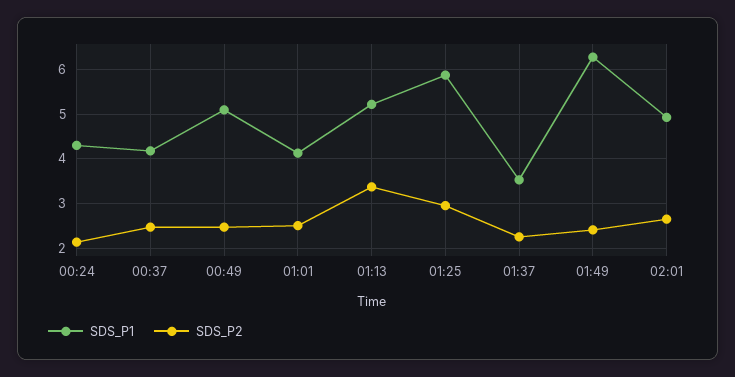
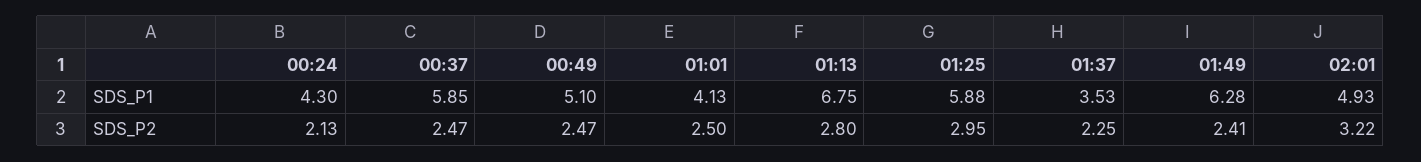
SDS_P1, 00:37: 4.2 -> 5.85
SDS_P1, 01:13: 5.2 -> 6.75
SDS_P2, 01:13: 3.4 -> 2.8
SDS_P2, 02:01: 2.6 -> 3.22

